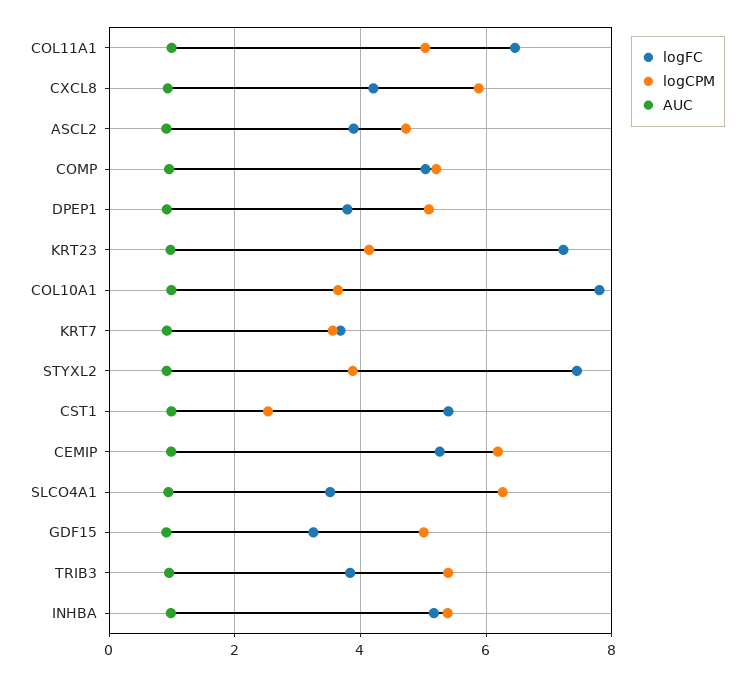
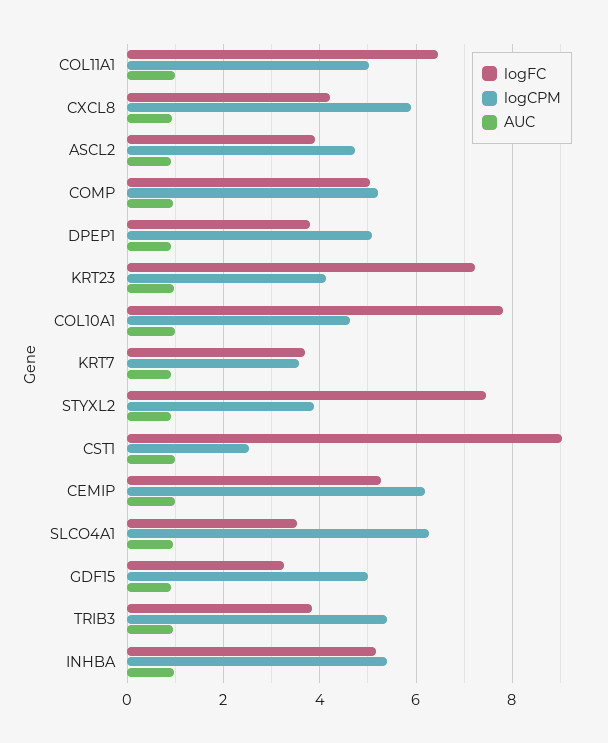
logCPM, COL10A1: 3.6 -> 4.6
logFC, CST1: 5.4 -> 9

